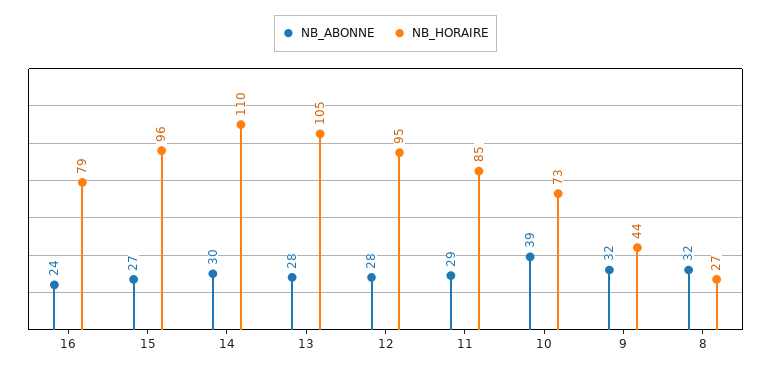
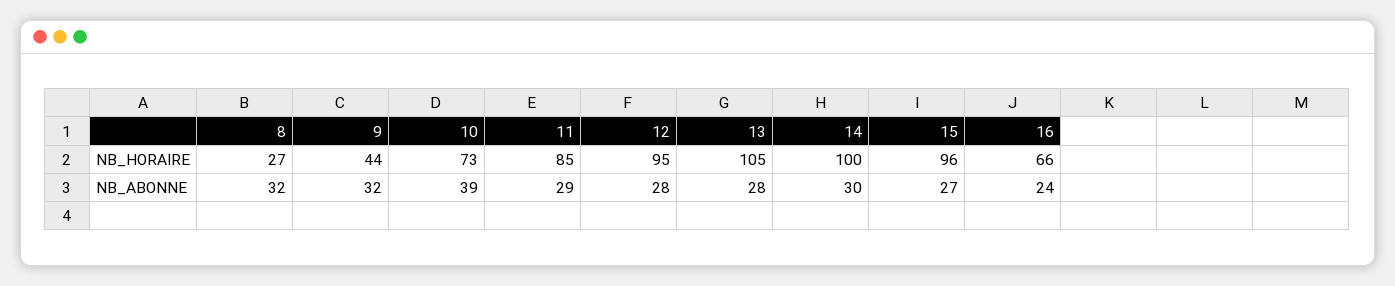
NB_HORAIRE, 16: 79 -> 66
NB_HORAIRE, 14: 110 -> 100

